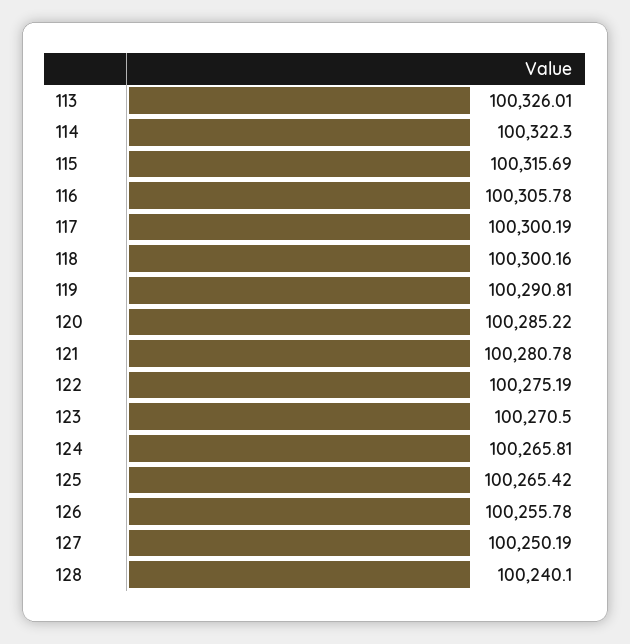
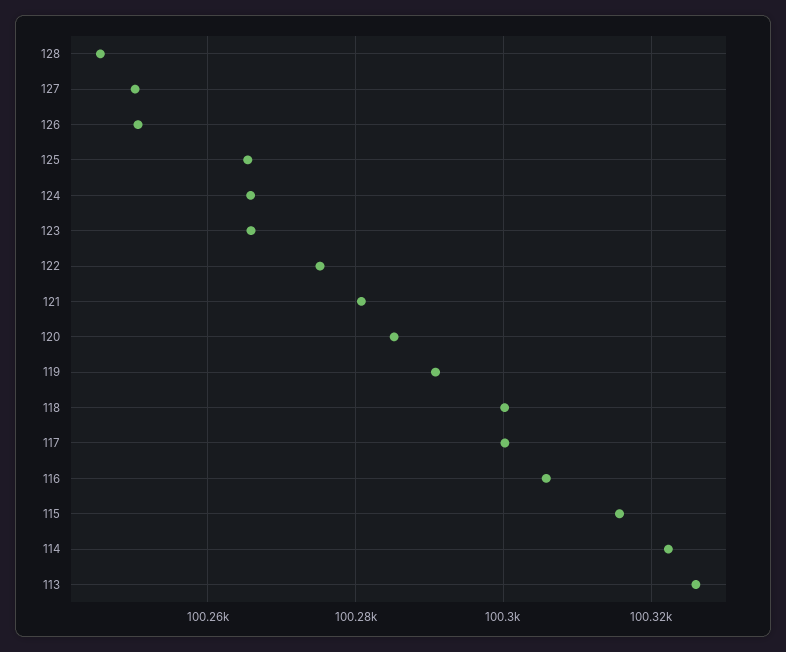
123: 100270.5 -> 100266
126: 100255.78 -> 100250
128: 100240.1 -> 100246

